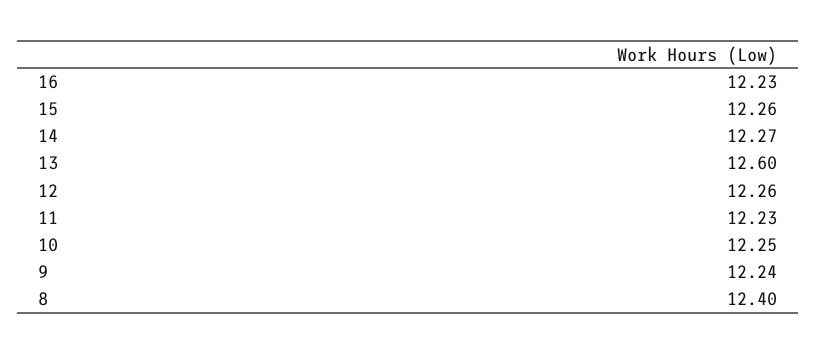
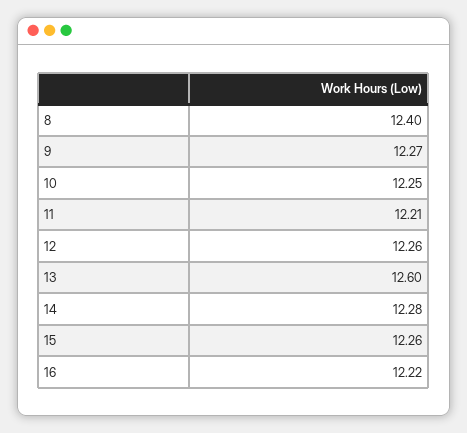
16: 12.23 -> 12.22
14: 12.27 -> 12.28
11: 12.23 -> 12.21
9: 12.24 -> 12.27

